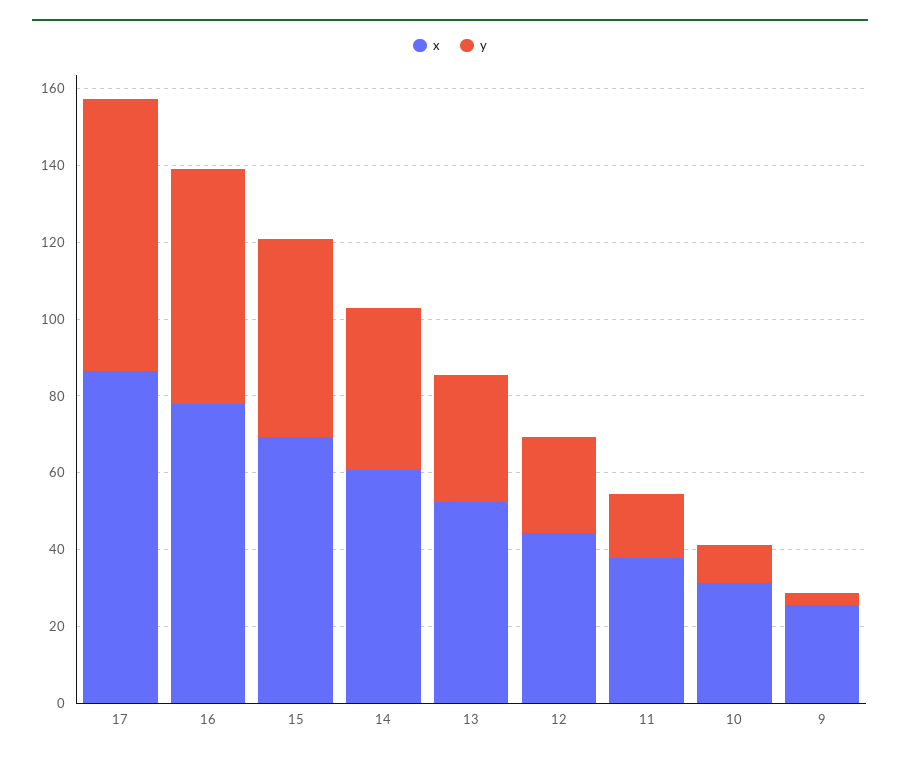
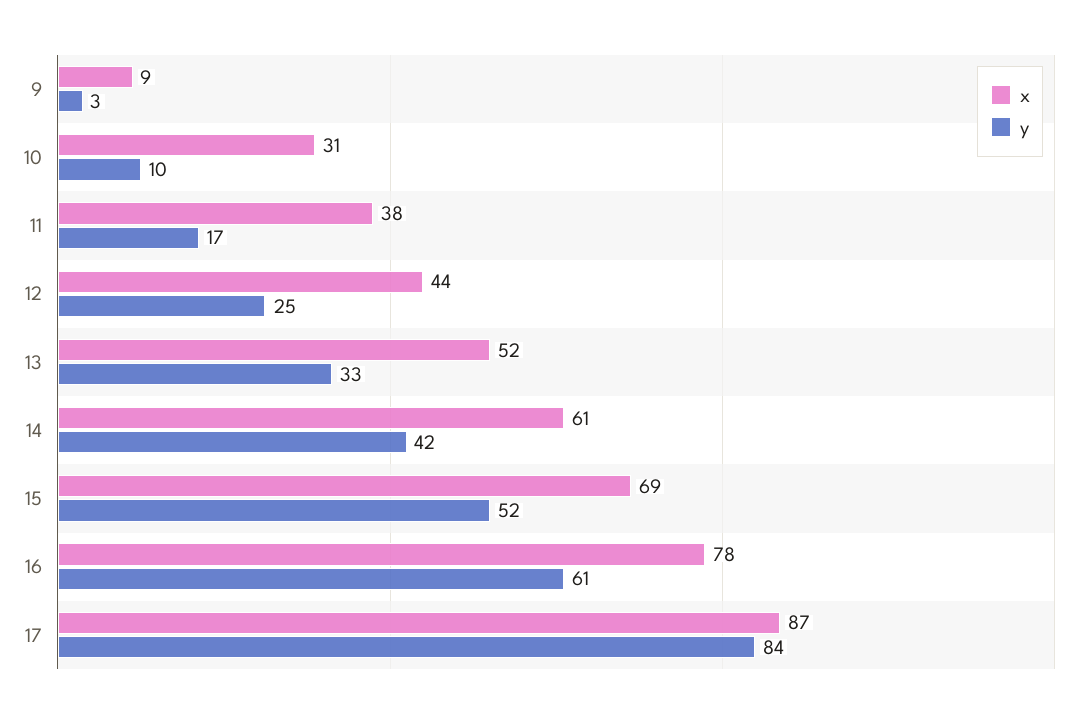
y, 17: 70 -> 84
x, 9: 25 -> 9

